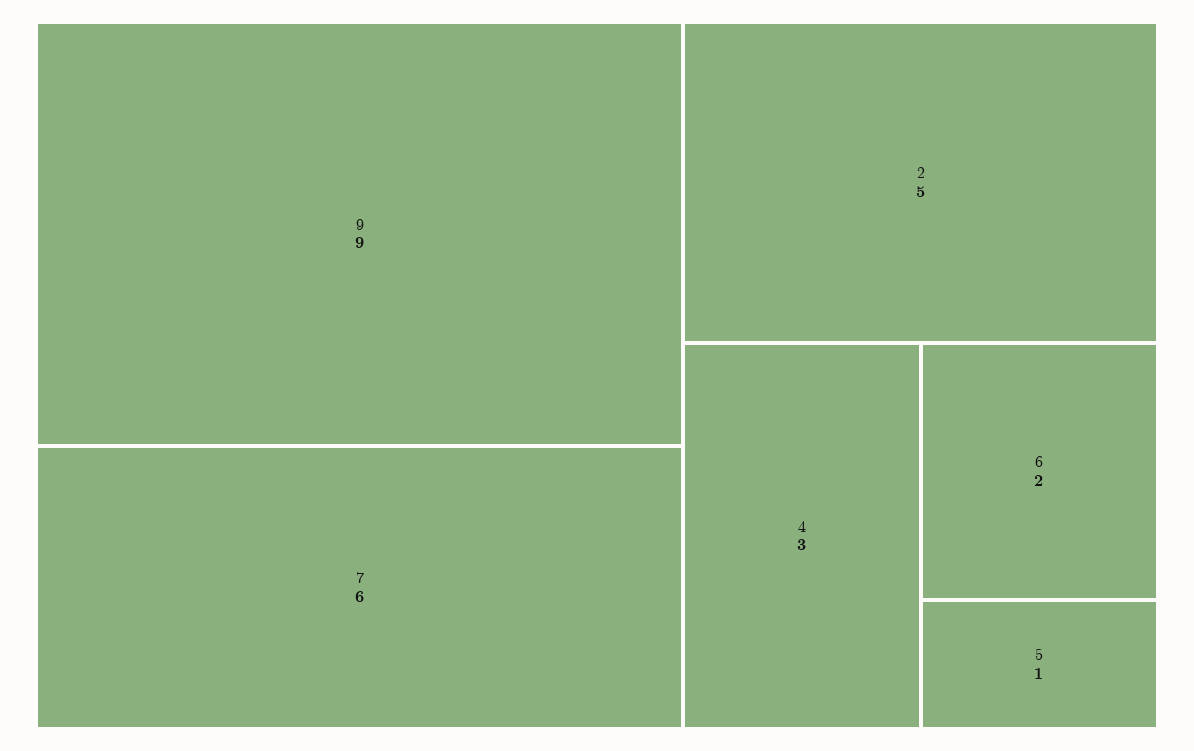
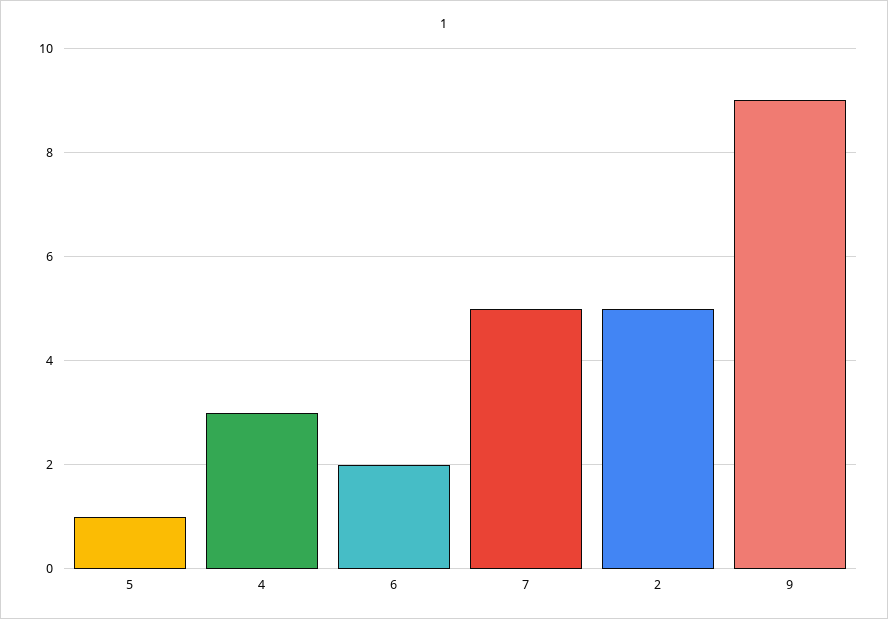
7: 6 -> 5

